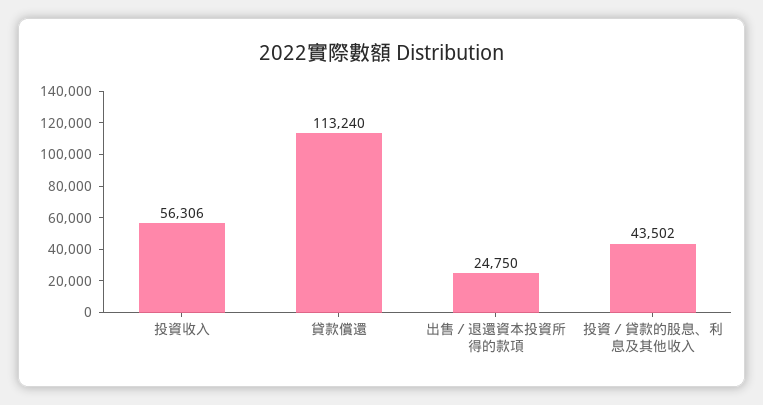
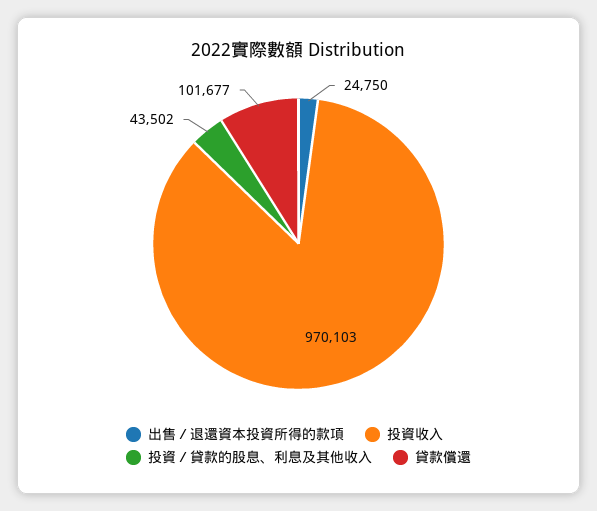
投資收入: 56306 -> 970103
貸款償還: 113240 -> 101677

